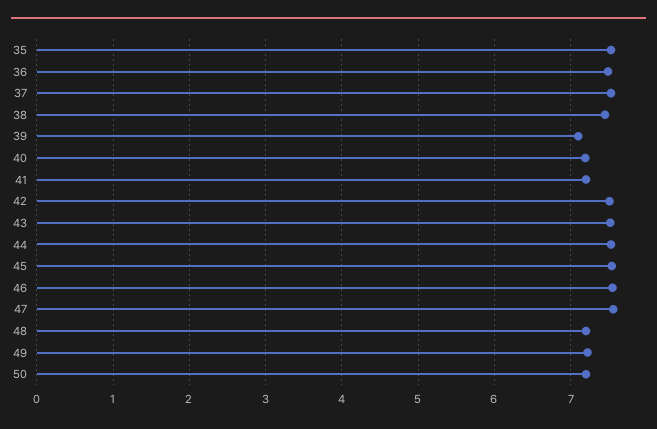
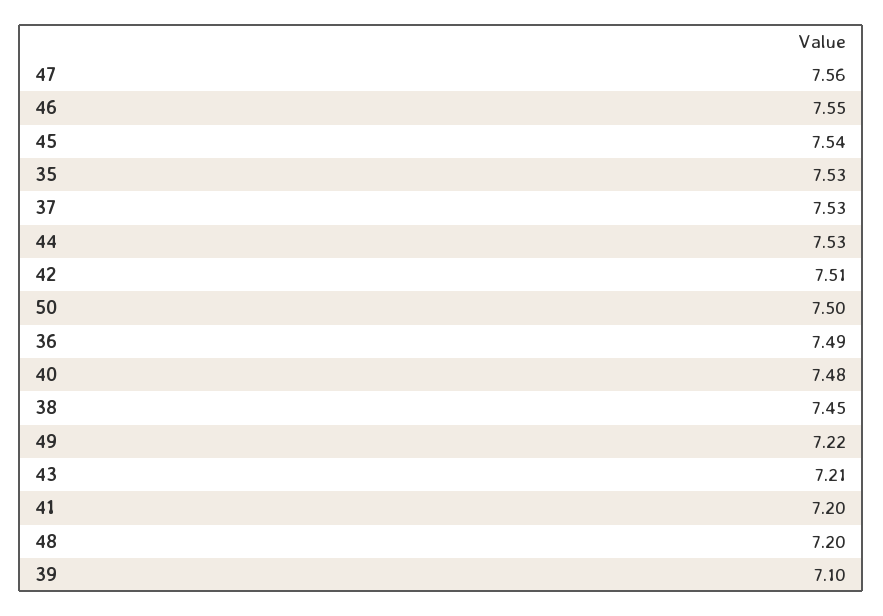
40: 7.2 -> 7.48
43: 7.5 -> 7.21
50: 7.2 -> 7.5

